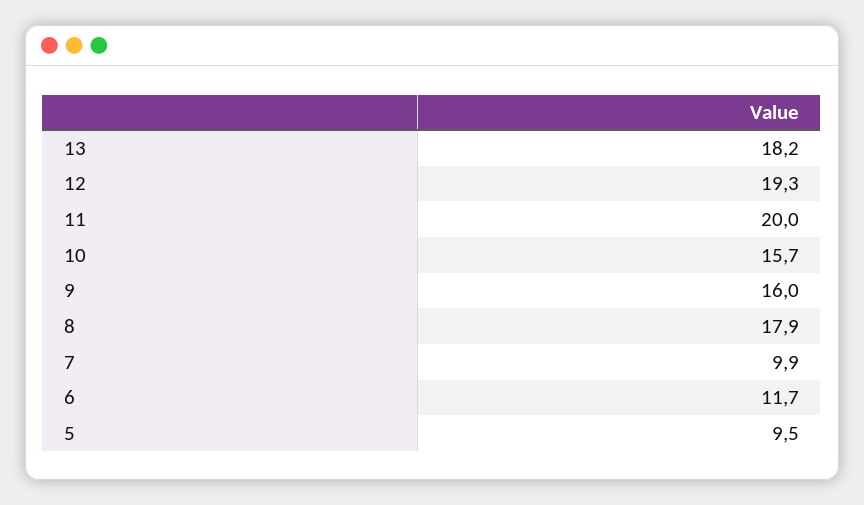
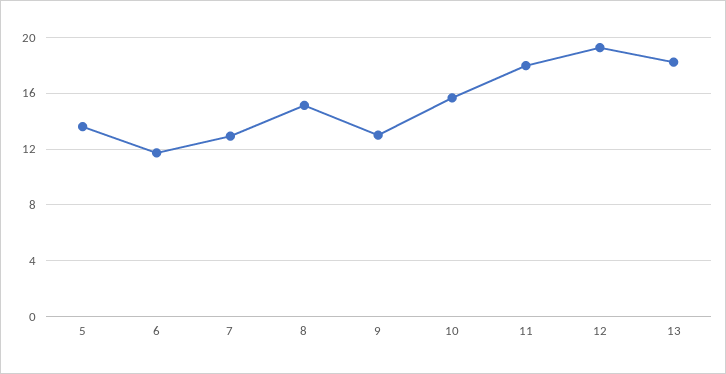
11: 20 -> 18
9: 16 -> 13
8: 17.9 -> 15
7: 9.9 -> 13
5: 9.5 -> 13.5

